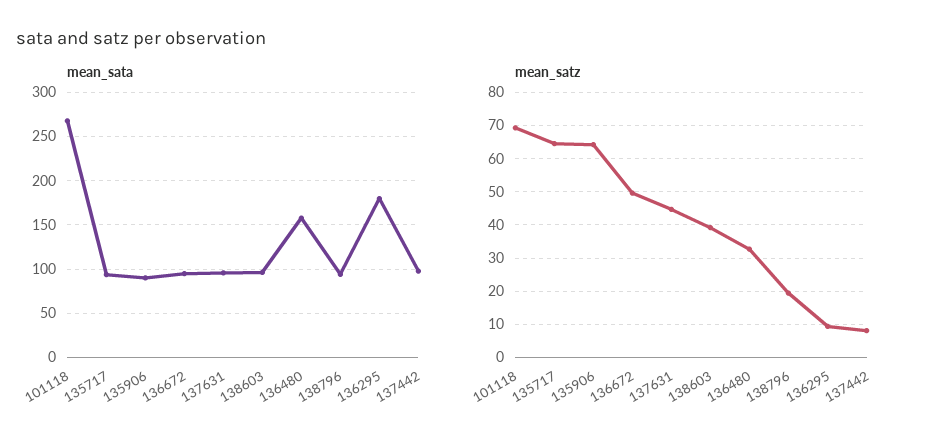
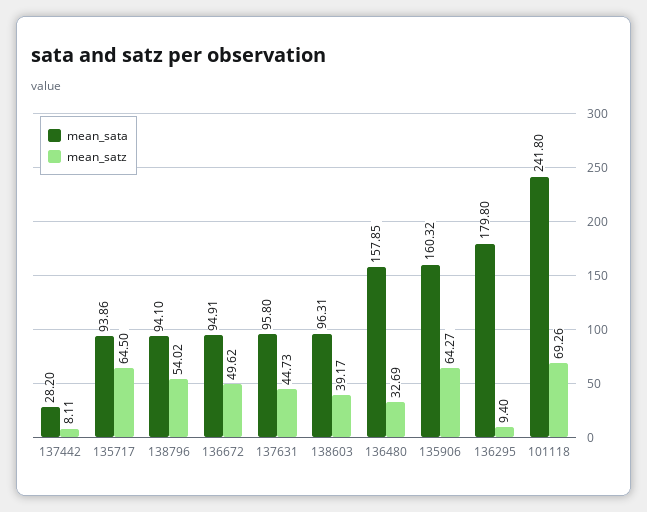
mean_sata, 101118: 270 -> 241.8
mean_sata, 135906: 90 -> 160.32
mean_sata, 137442: 100 -> 28.2
mean_satz, 138796: 20 -> 54.02

